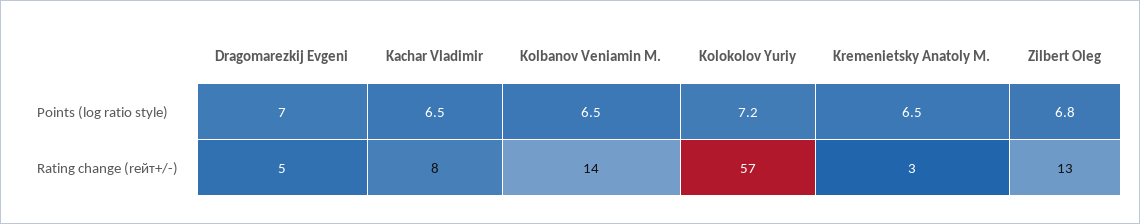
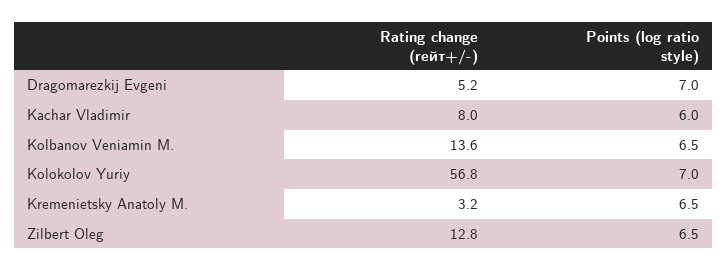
Kachar Vladimir, Points (log ratio style): 6.5 -> 6
Kolokolov Yuriy, Points (log ratio style): 7.2 -> 7
Zilbert Oleg, Points (log ratio style): 6.8 -> 6.5

